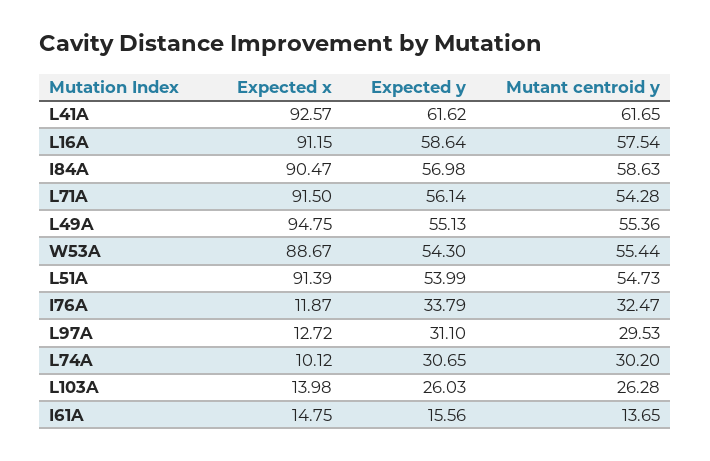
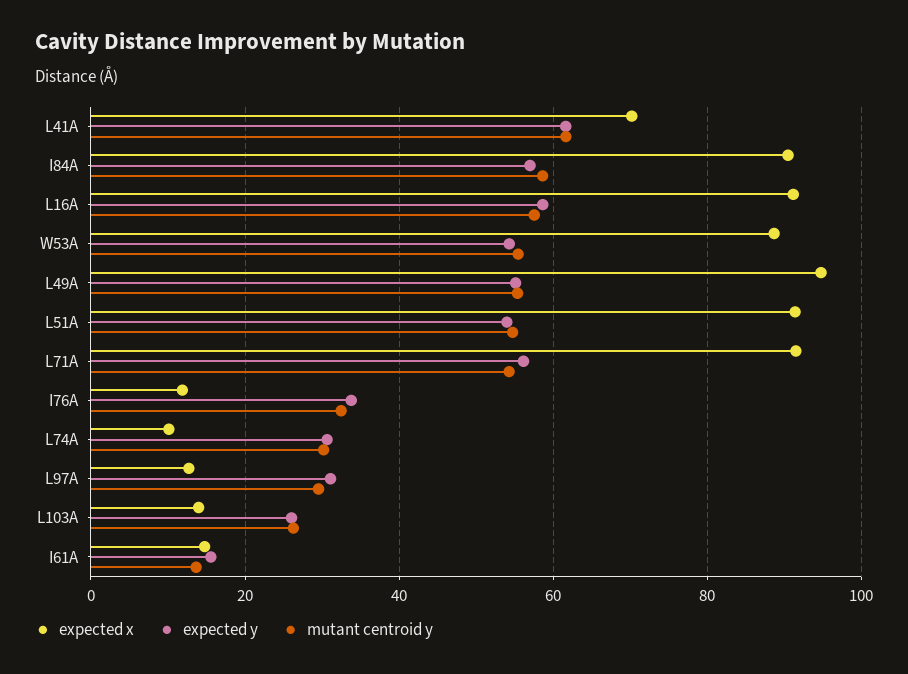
Expected x, L41A: 92.57 -> 70

